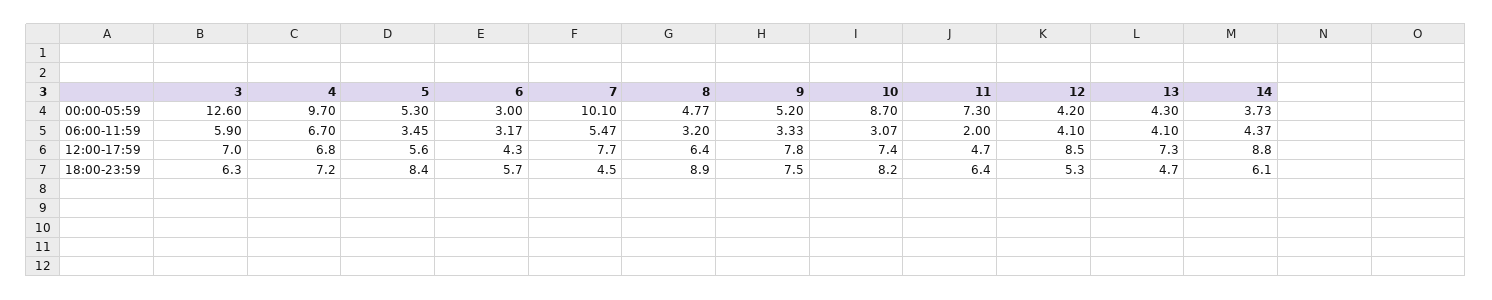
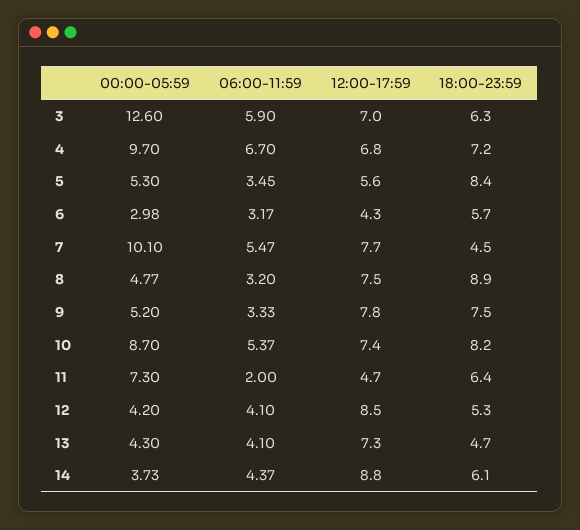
6, 00:00-05:59: 3 -> 2.98
10, 06:00-11:59: 3.07 -> 5.37
8, 12:00-17:59: 6.4 -> 7.5

